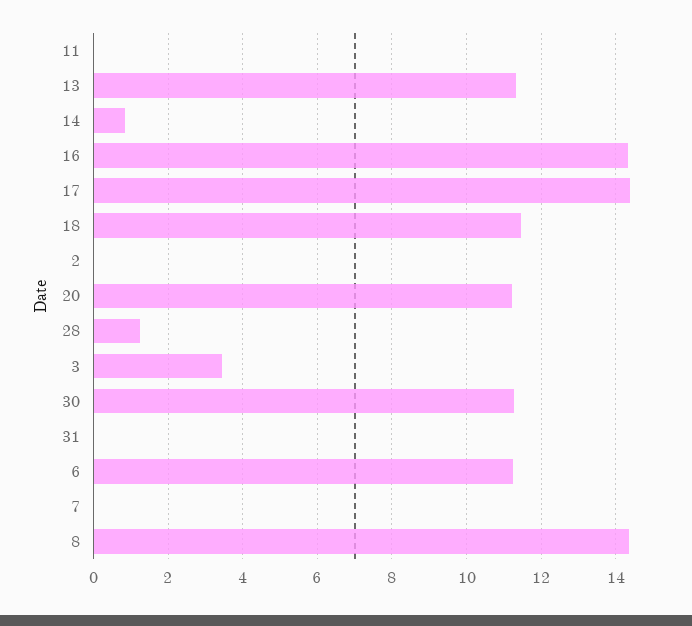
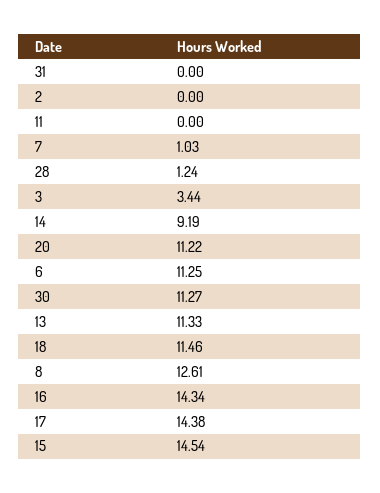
14: 0.8 -> 9.19
7: 0 -> 1.03
8: 14.4 -> 12.61
15: none -> 14.54

